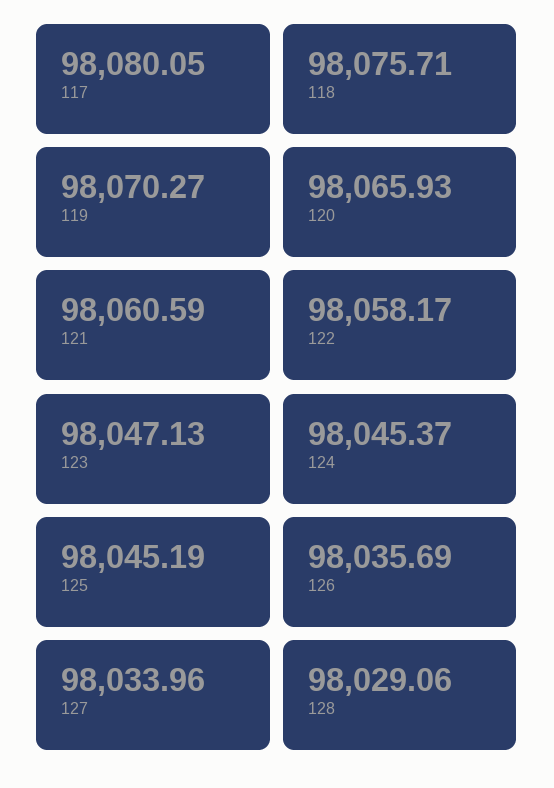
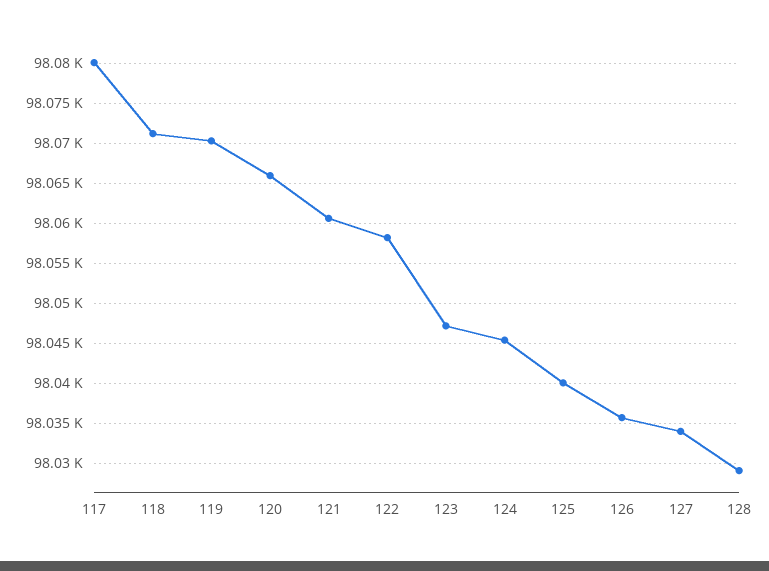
118: 98075.71 -> 98071
125: 98045.19 -> 98040

